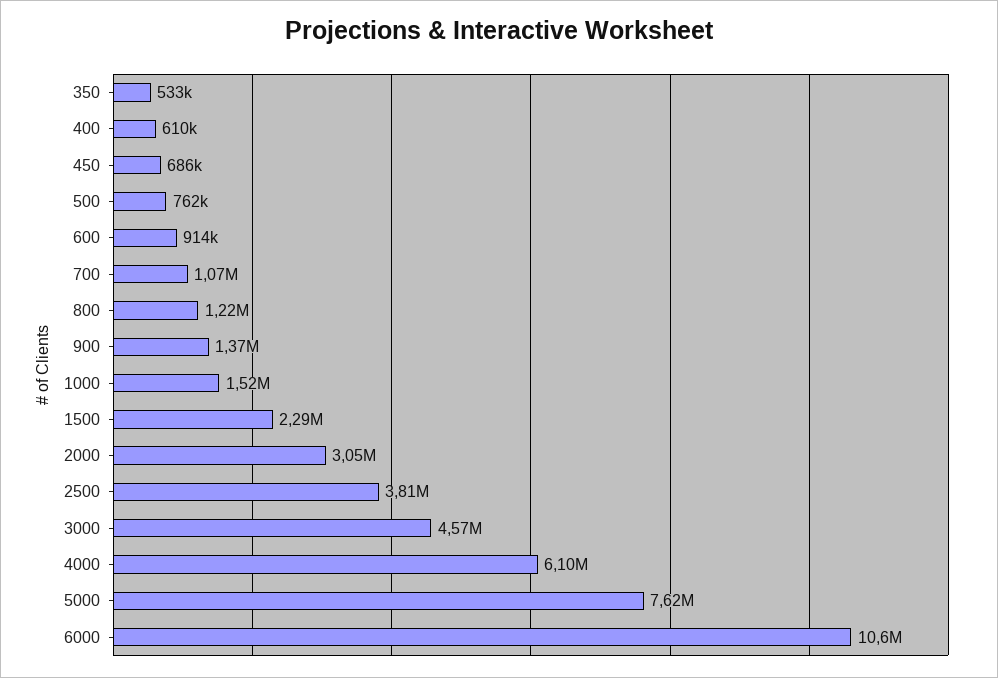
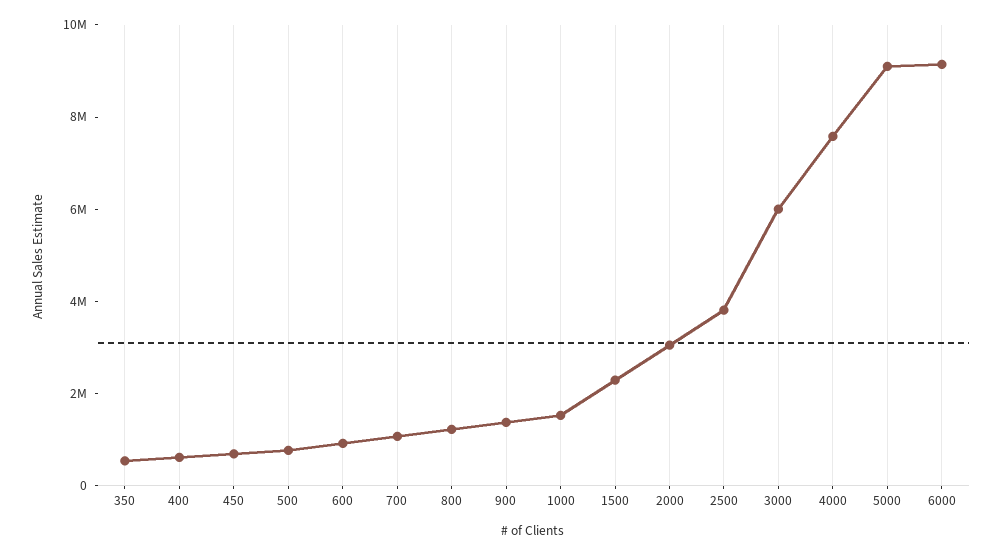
3000: 4570000 -> 6000000
4000: 6100000 -> 7500000
5000: 7620000 -> 9000000
6000: 10600000 -> 9000000

